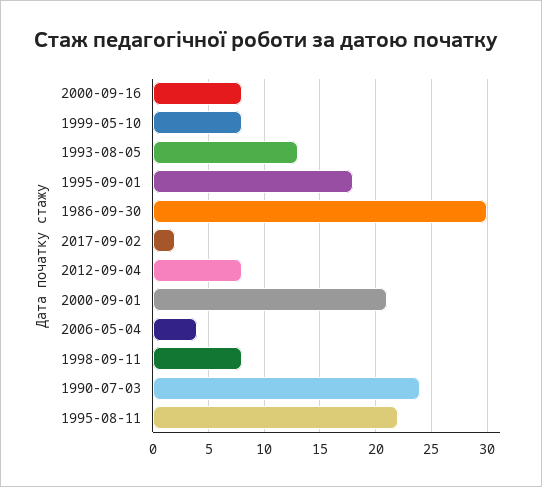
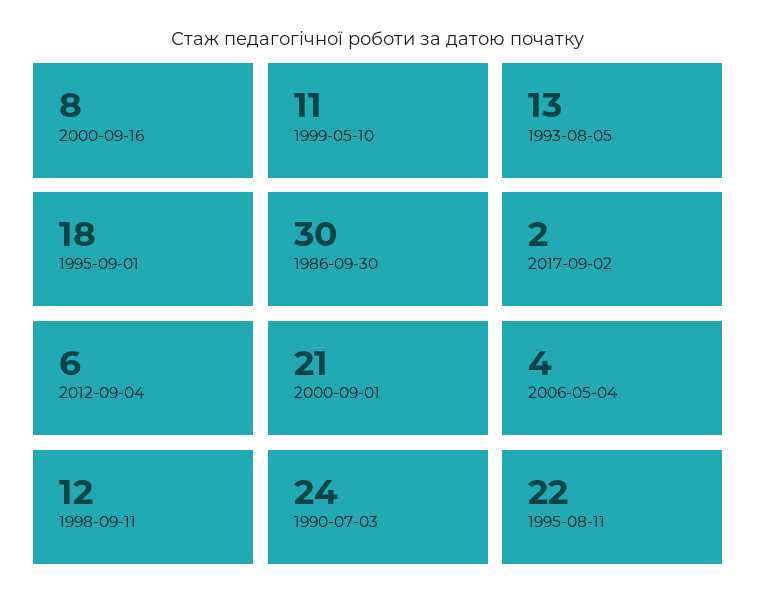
1999-05-10: 8 -> 11
2012-09-04: 8 -> 6
1998-09-11: 8 -> 12

